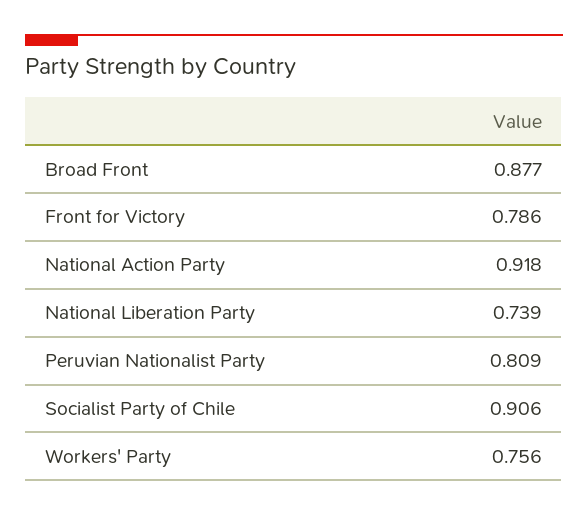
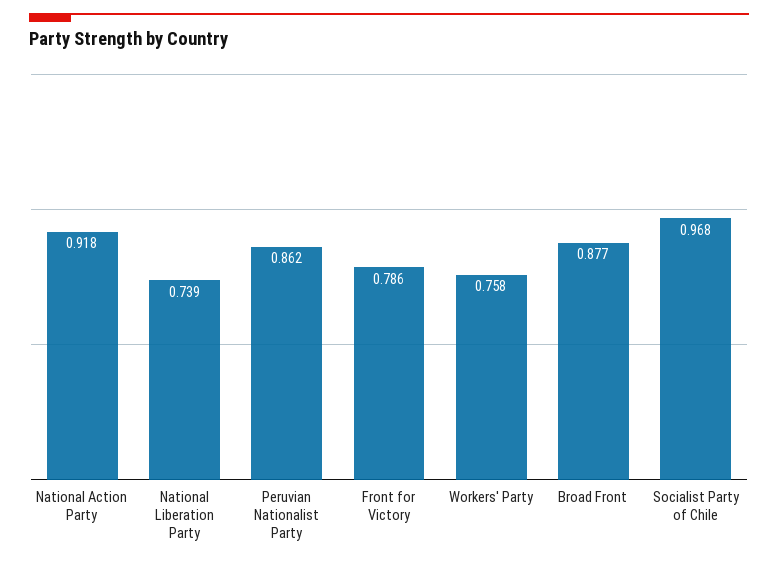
Peruvian Nationalist Party: 0.809 -> 0.862
Socialist Party of Chile: 0.906 -> 0.968
Workers' Party: 0.756 -> 0.758

